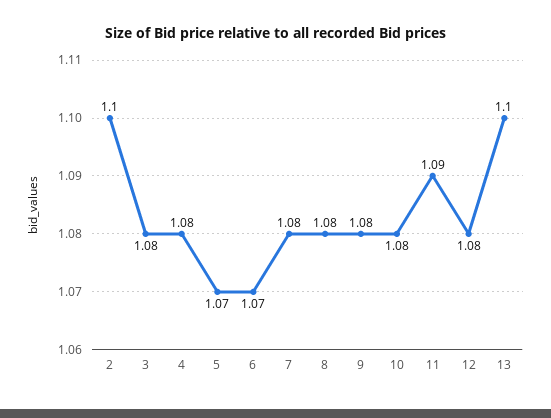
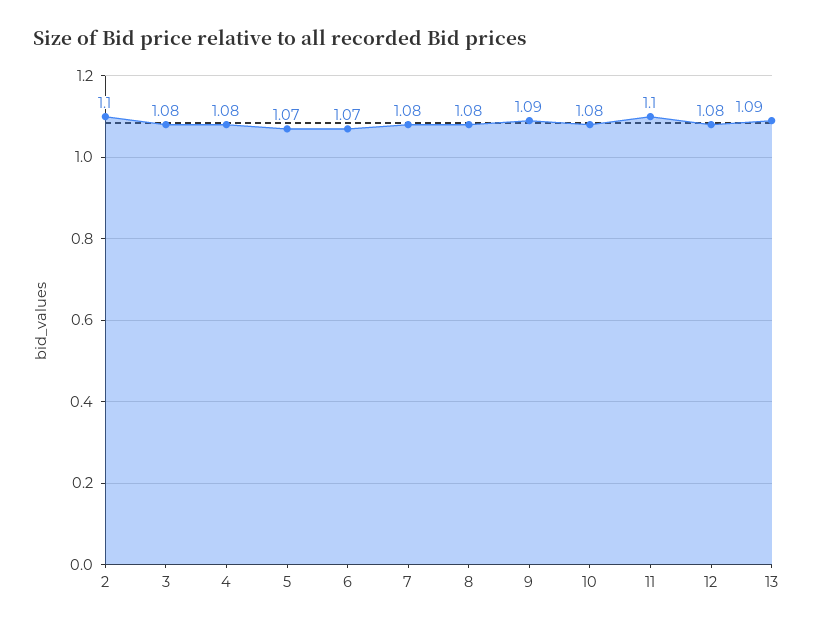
9: 1.08 -> 1.09
11: 1.09 -> 1.1
13: 1.1 -> 1.09

